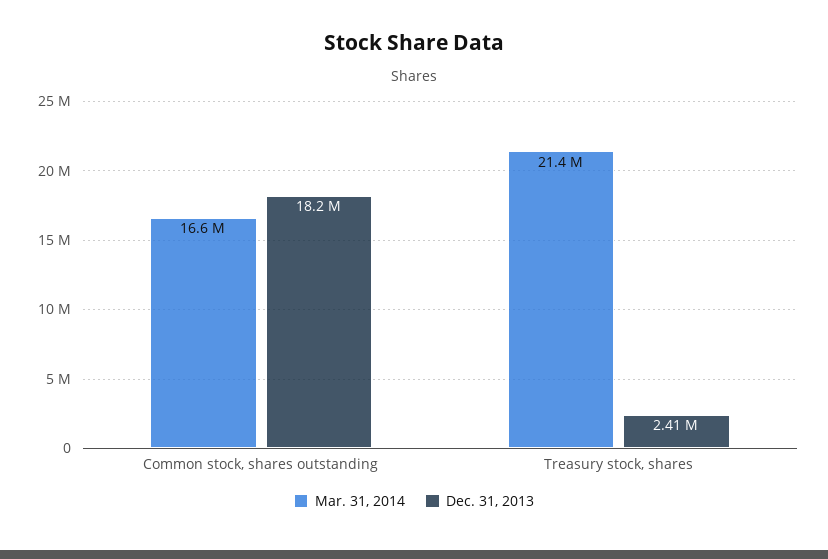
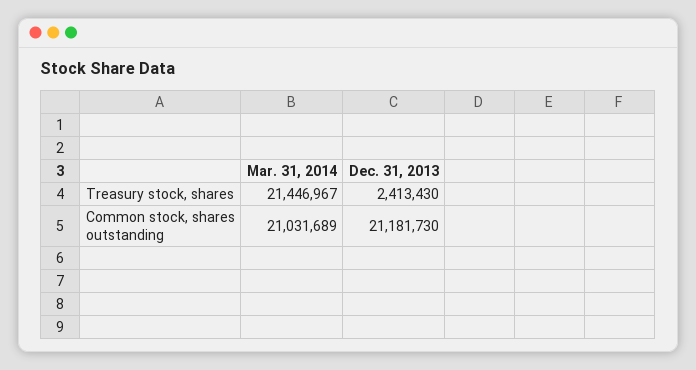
Mar. 31, 2014, Common stock, shares outstanding: 16600000 -> 21031689
Dec. 31, 2013, Common stock, shares outstanding: 18200000 -> 21181730

